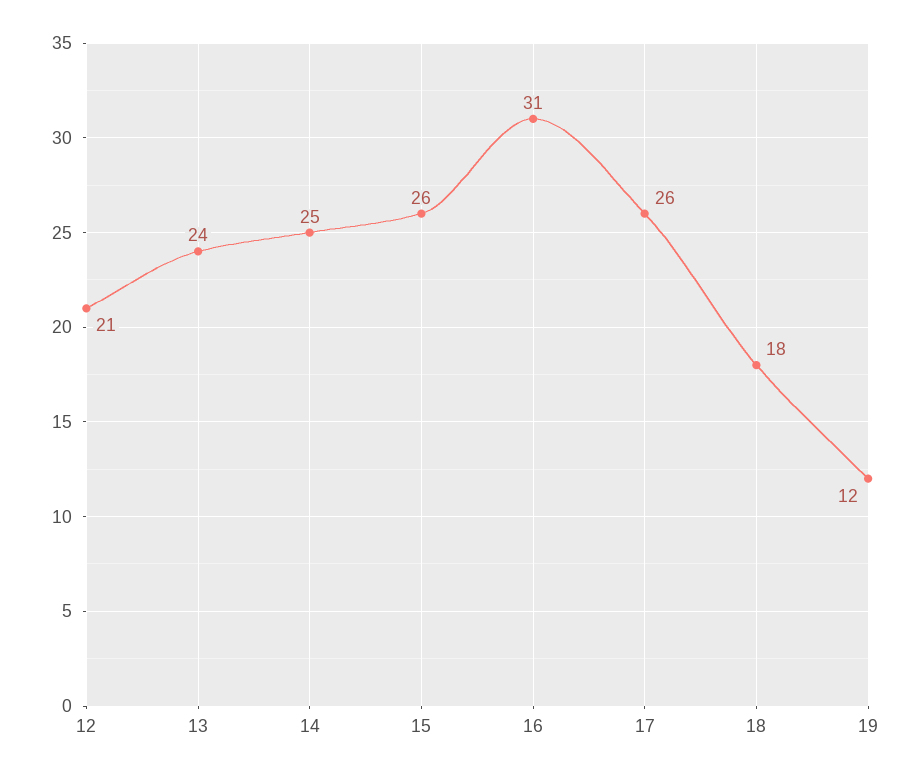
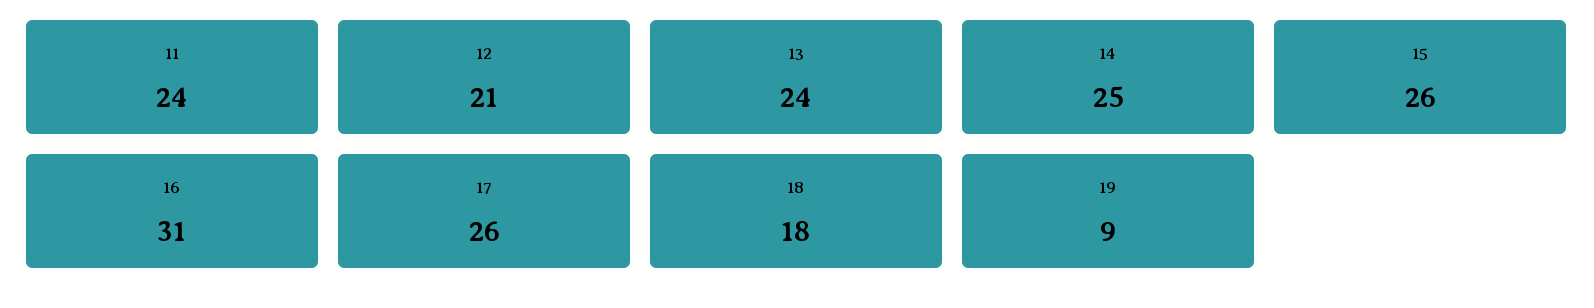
19: 12 -> 9
11: none -> 24

